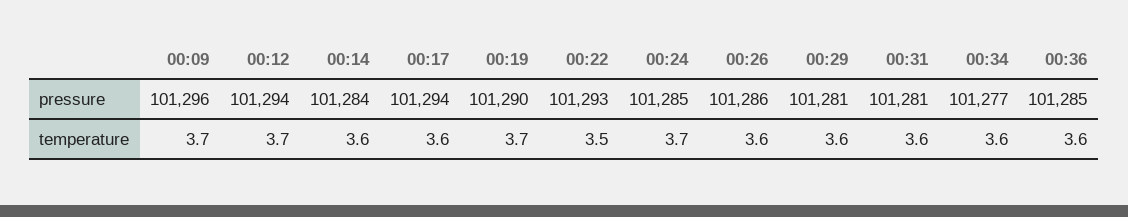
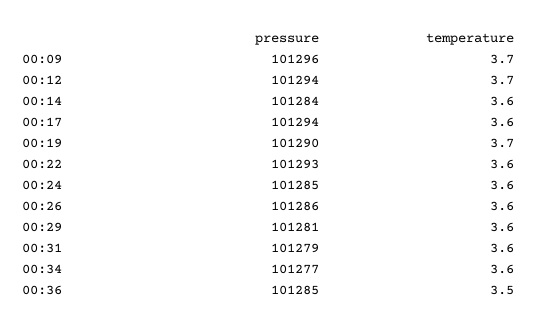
00:31, pressure: 101281 -> 101279
00:22, temperature: 3.5 -> 3.6
00:24, temperature: 3.7 -> 3.6
00:36, temperature: 3.6 -> 3.5

